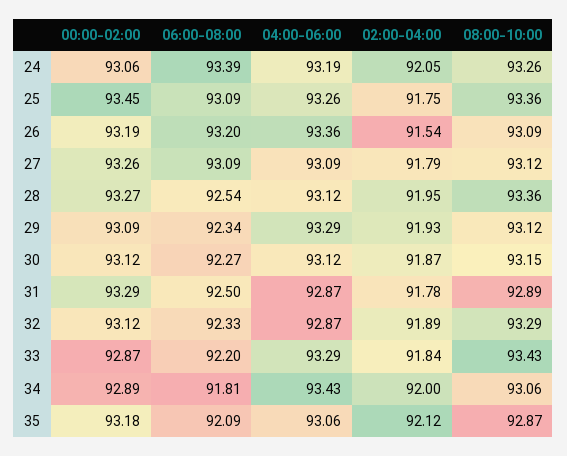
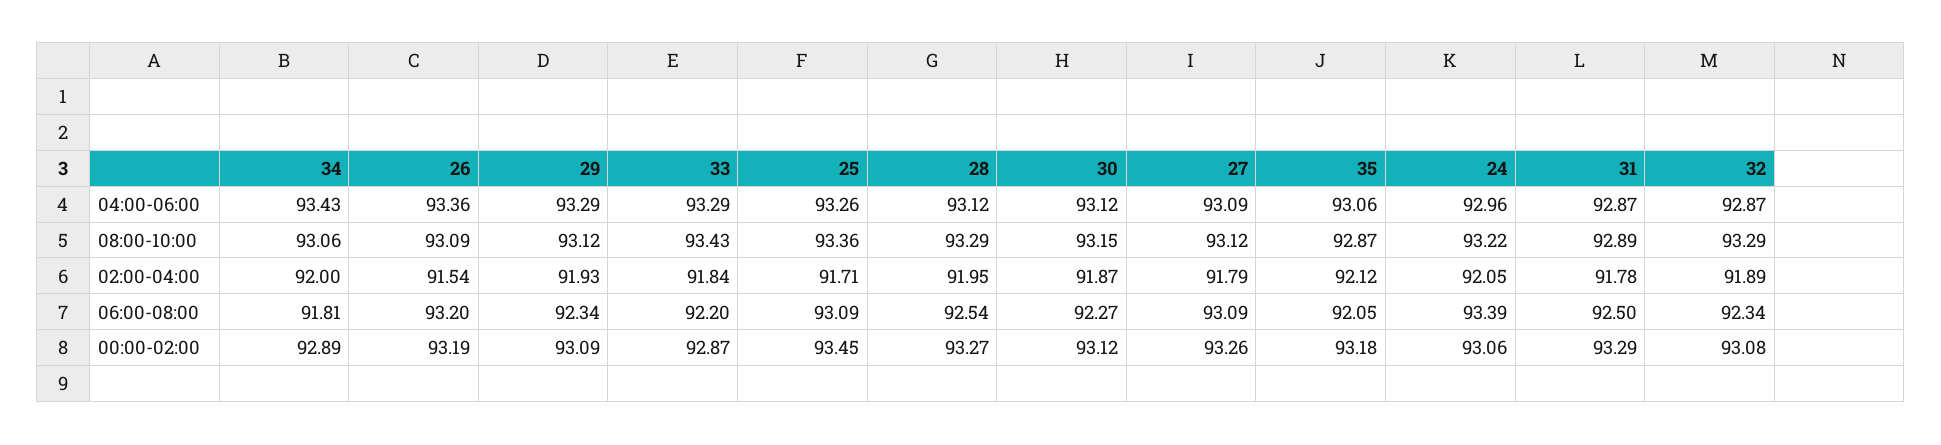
04:00-06:00, 24: 93.19 -> 92.96
08:00-10:00, 24: 93.26 -> 93.22
02:00-04:00, 25: 91.75 -> 91.71
08:00-10:00, 28: 93.36 -> 93.29
00:00-02:00, 32: 93.12 -> 93.08
06:00-08:00, 32: 92.33 -> 92.34
06:00-08:00, 35: 92.09 -> 92.05

